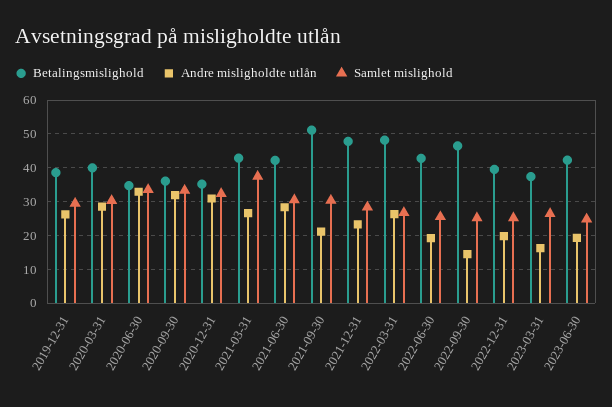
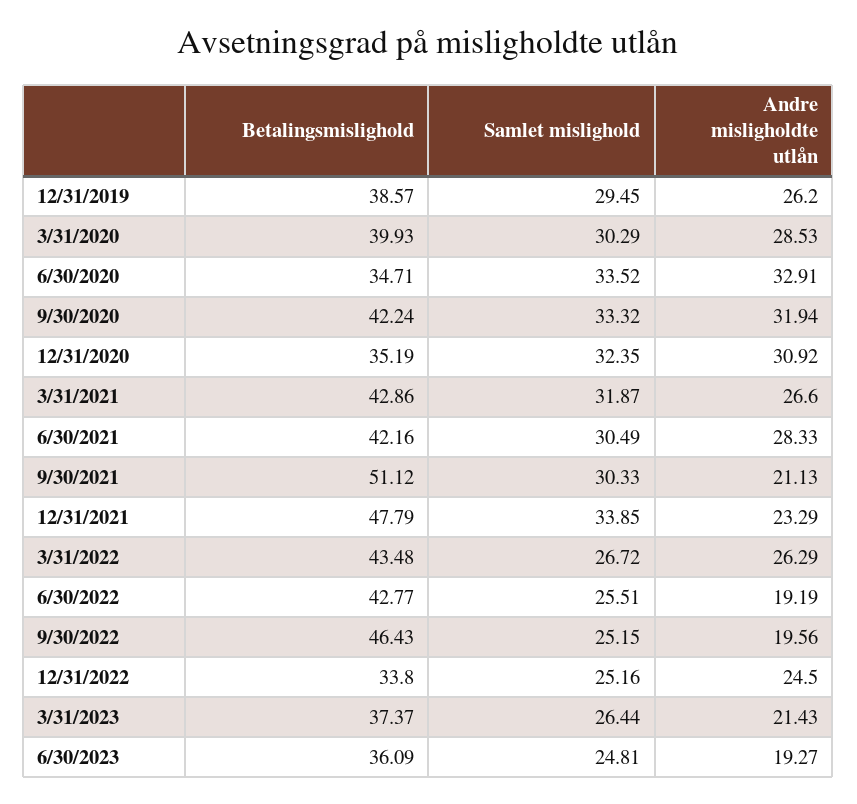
Betalingsmislighold, 2020-09-30: 36 -> 42.24
Samlet mislighold, 2021-03-31: 38 -> 31.87
Samlet mislighold, 2021-12-31: 28 -> 33.85
Betalingsmislighold, 2022-03-31: 48 -> 43.48
Andre misligholdte utlån, 2022-09-30: 14 -> 19.56
Betalingsmislighold, 2022-12-31: 40 -> 33.8
Andre misligholdte utlån, 2022-12-31: 20 -> 24.5
Andre misligholdte utlån, 2023-03-31: 16 -> 21.43
Betalingsmislighold, 2023-06-30: 42 -> 36.09

